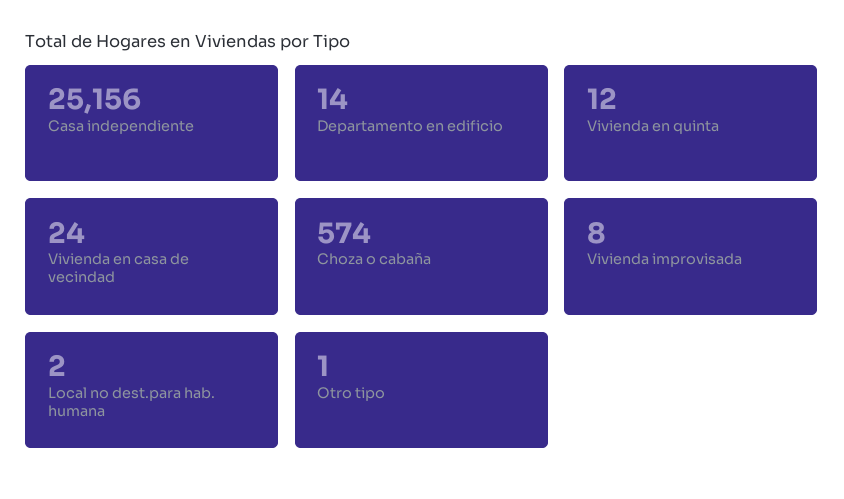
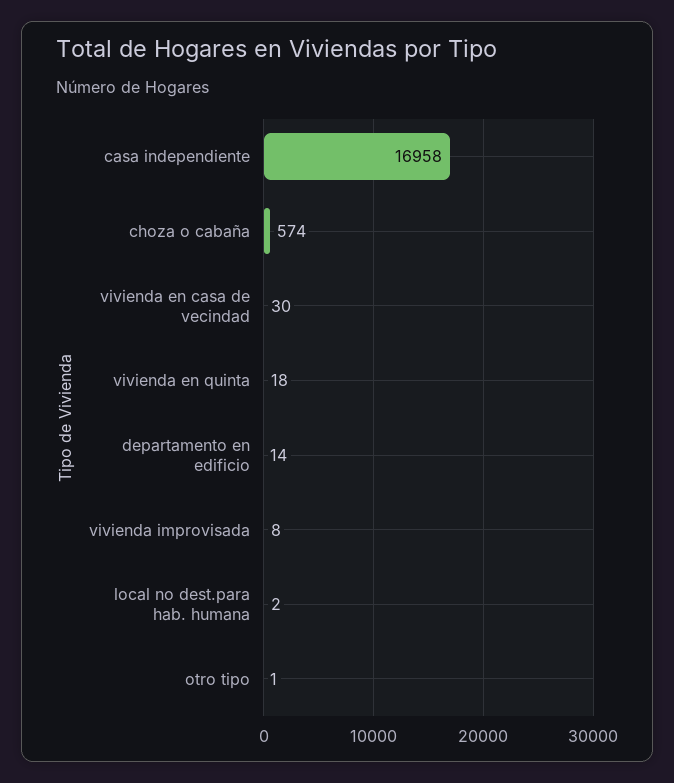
Casa independiente: 25156 -> 16958
Vivienda en quinta: 12 -> 18
Vivienda en casa de vecindad: 24 -> 30

